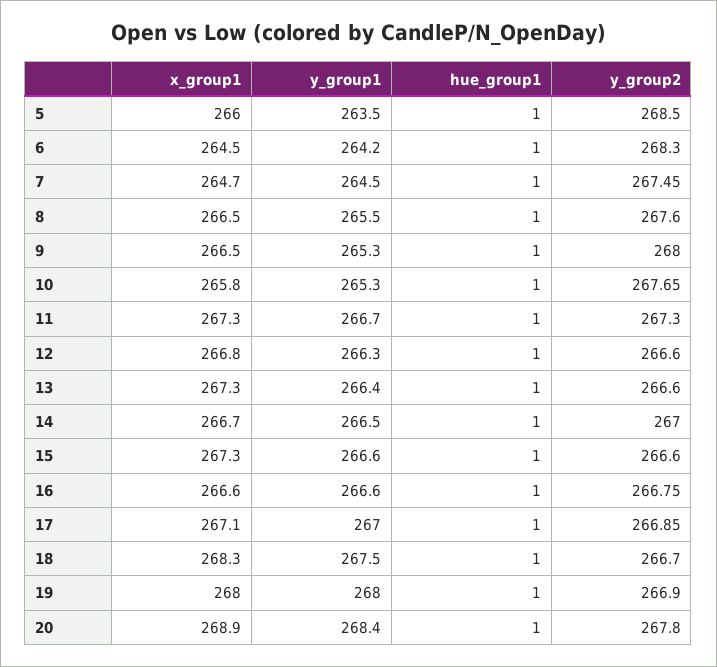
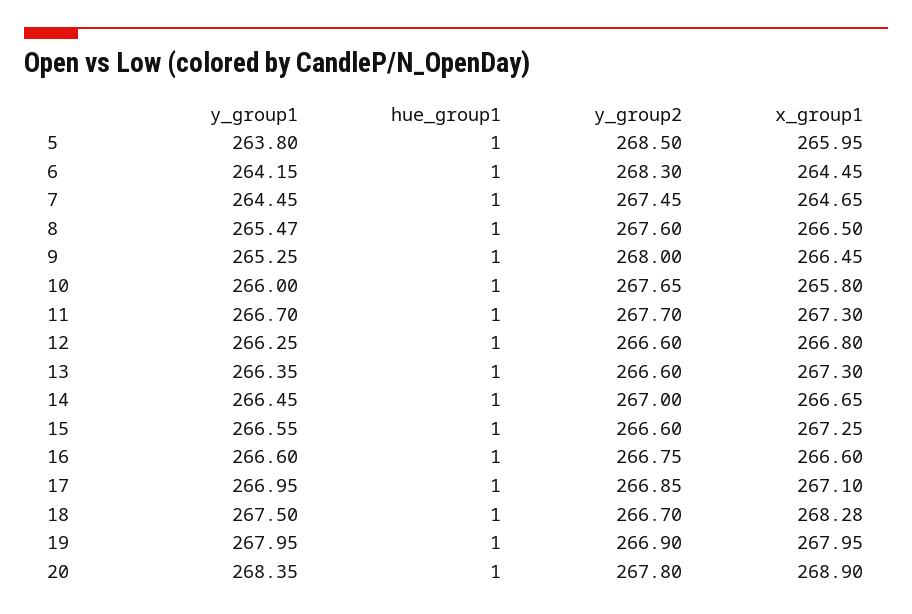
y_group1, 5: 263.5 -> 263.8
y_group1, 10: 265.3 -> 266
y_group2, 11: 267.3 -> 267.7

